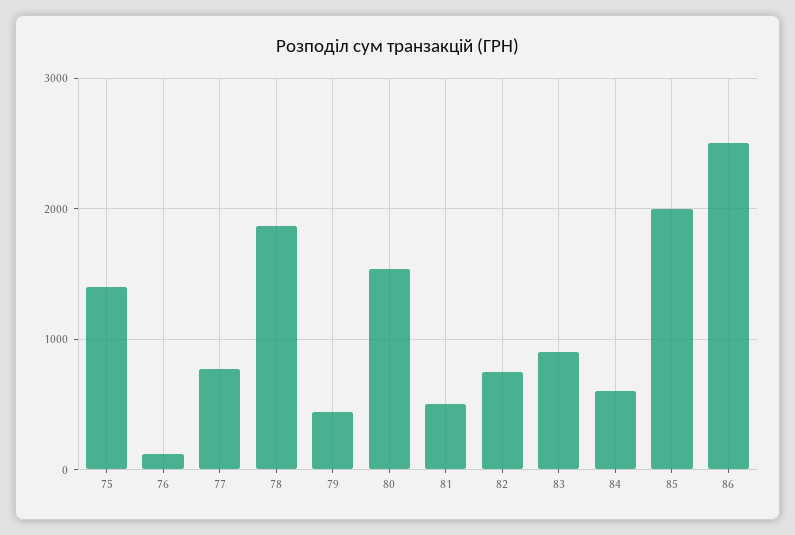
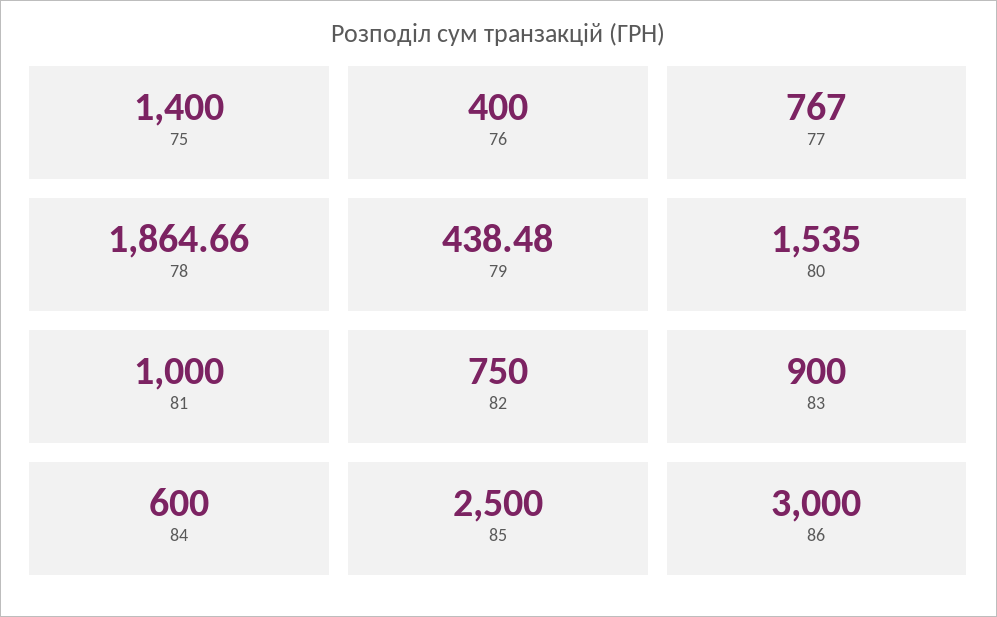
76: 100 -> 400
81: 500 -> 1000
85: 2000 -> 2500
86: 2500 -> 3000

